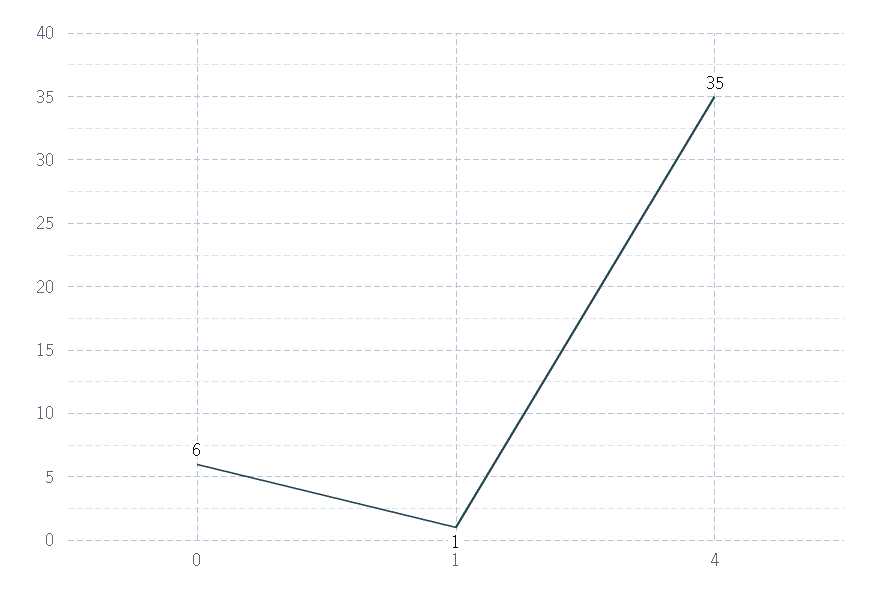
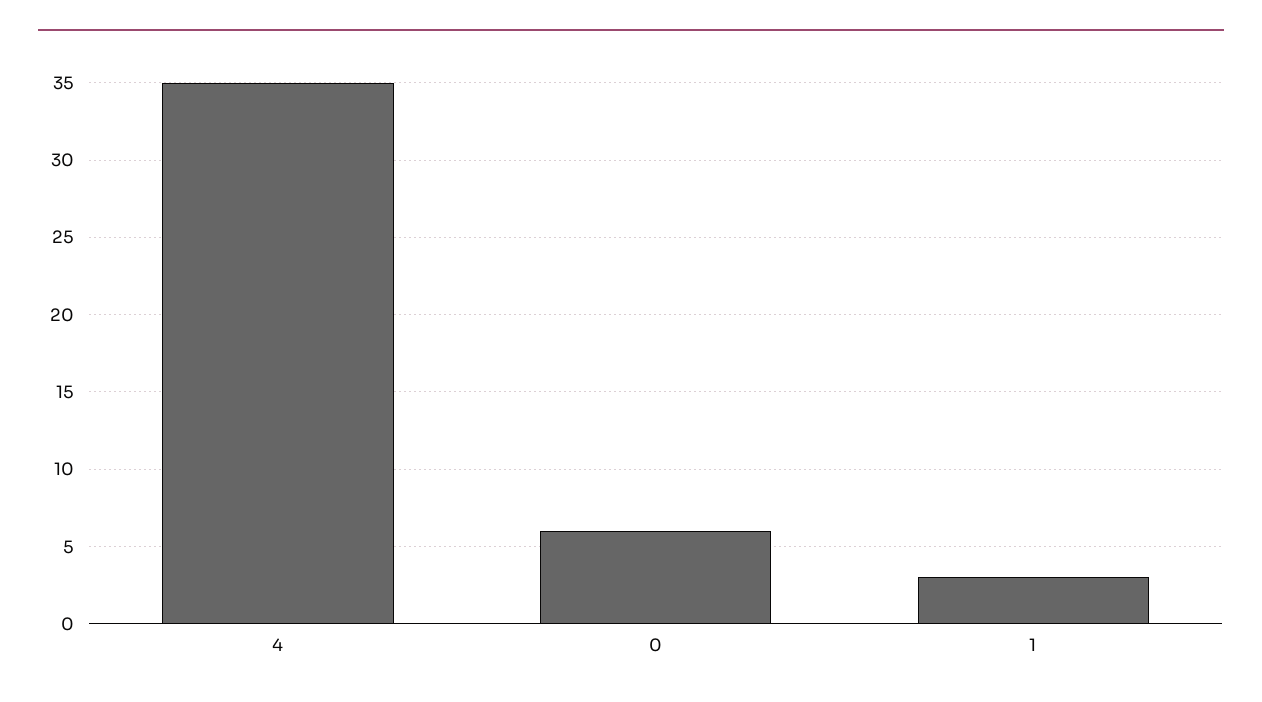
1: 1 -> 3

